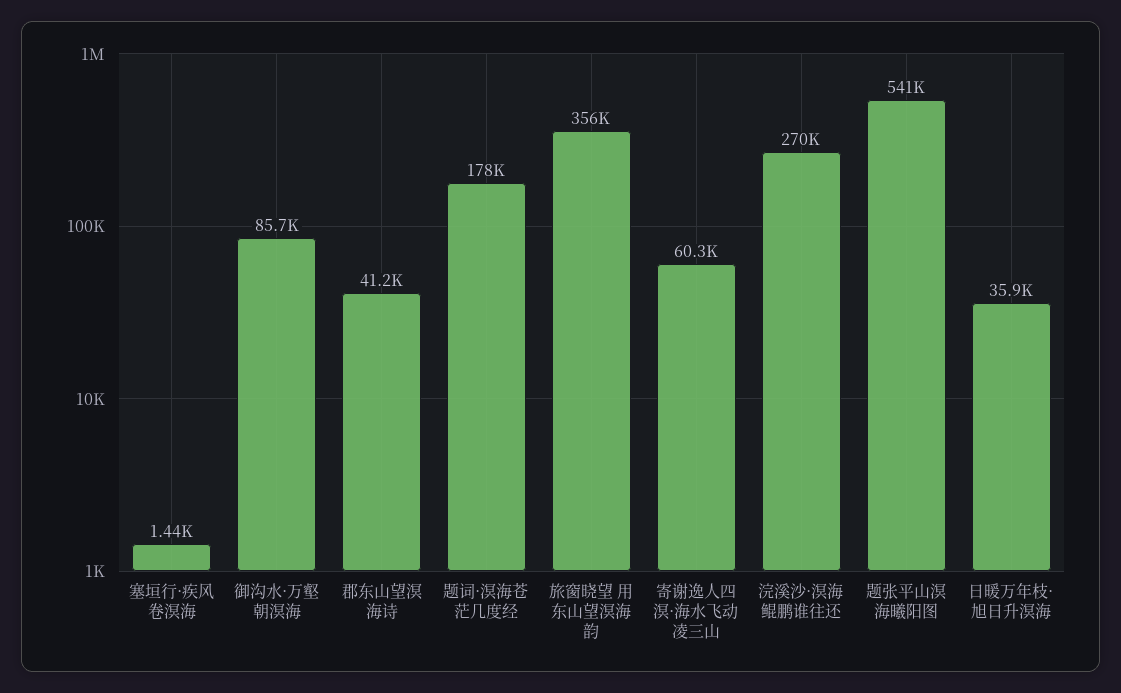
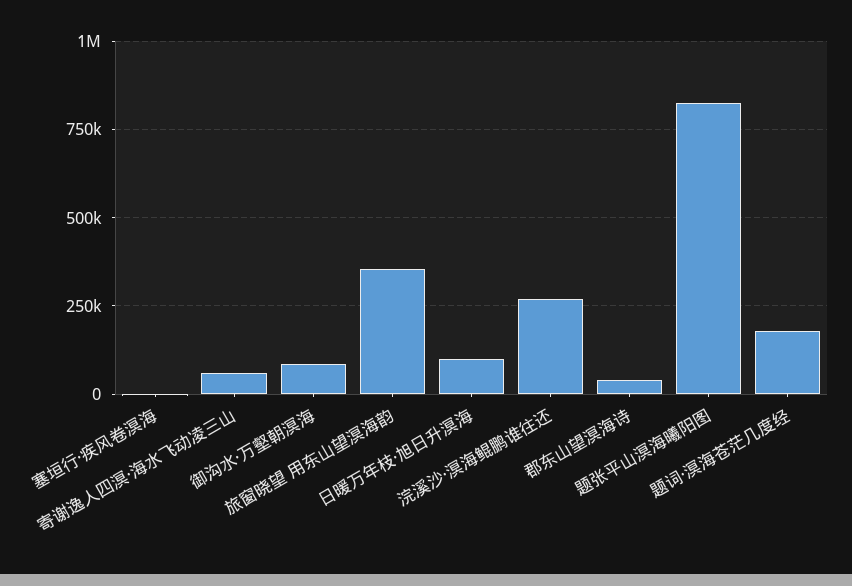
题张平山溟海曦阳图: 541000 -> 825000
日暖万年枝·旭日升溟海: 35900 -> 100000

